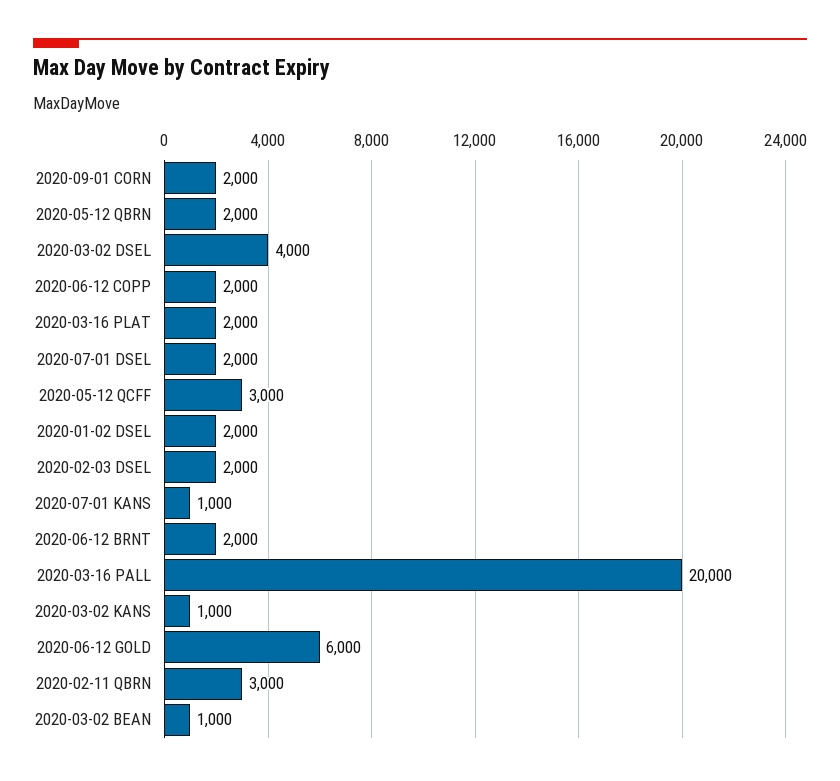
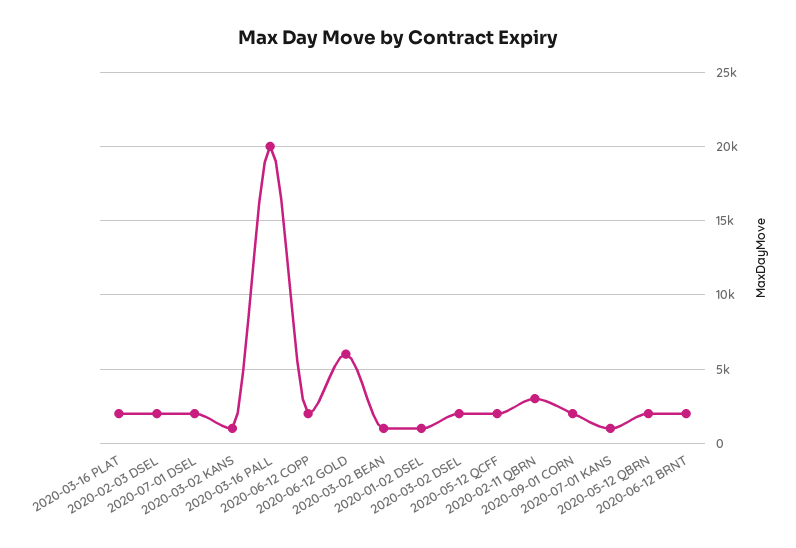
2020-03-02 DSEL: 4000 -> 2000
2020-05-12 QCFF: 3000 -> 2000
2020-01-02 DSEL: 2000 -> 1000

